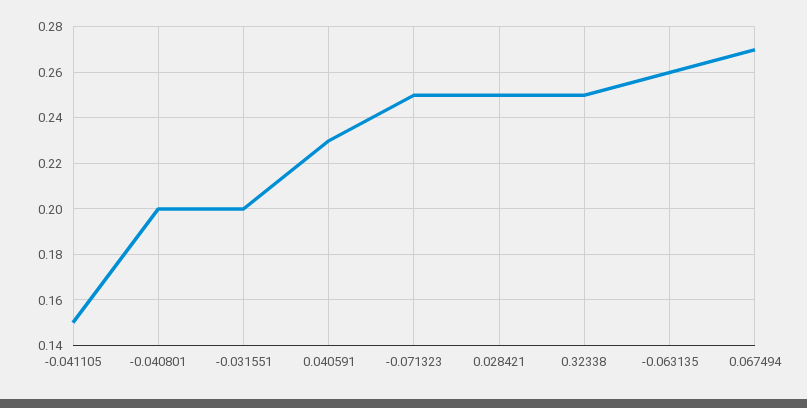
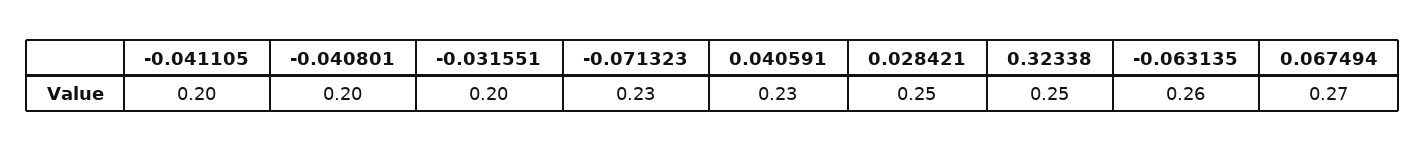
-0.041105: 0.15 -> 0.2
-0.071323: 0.25 -> 0.23

